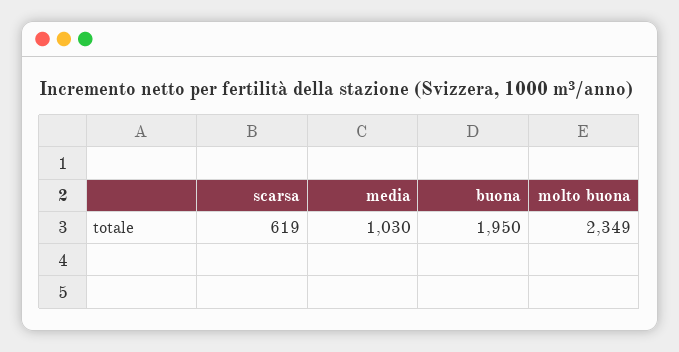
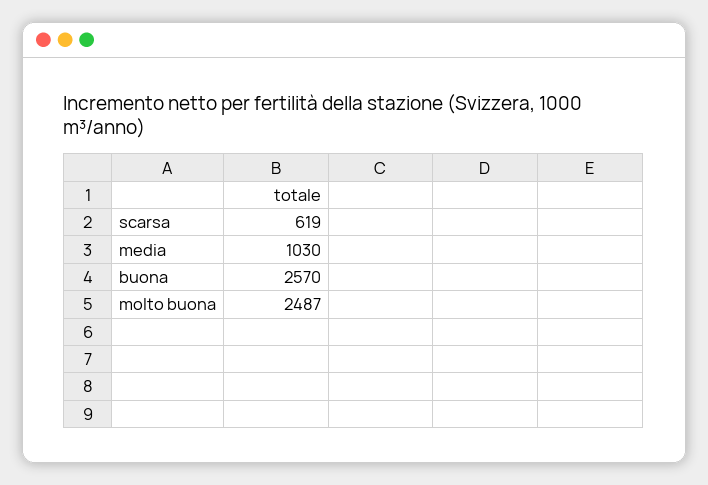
buona: 1950 -> 2570
molto buona: 2349 -> 2487

